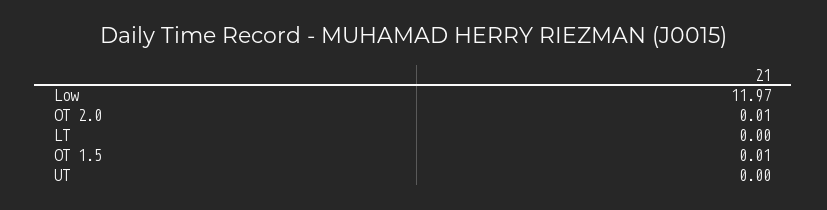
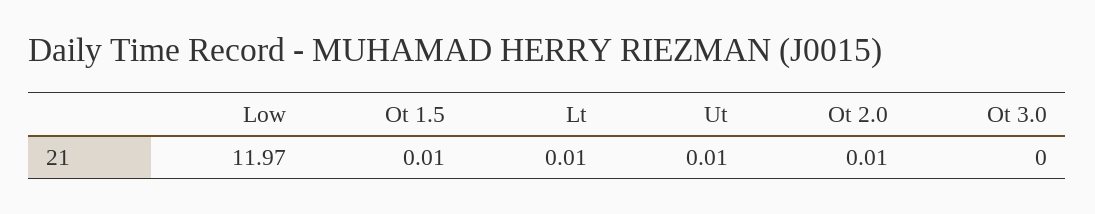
LT: 0 -> 0.01
UT: 0 -> 0.01
Ot 3.0: none -> 0

